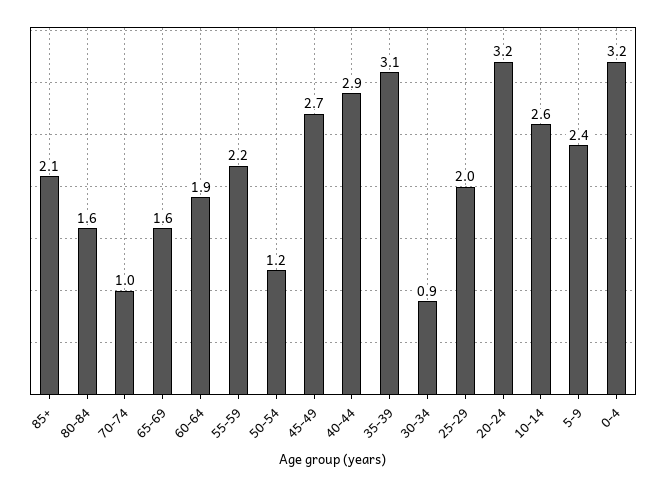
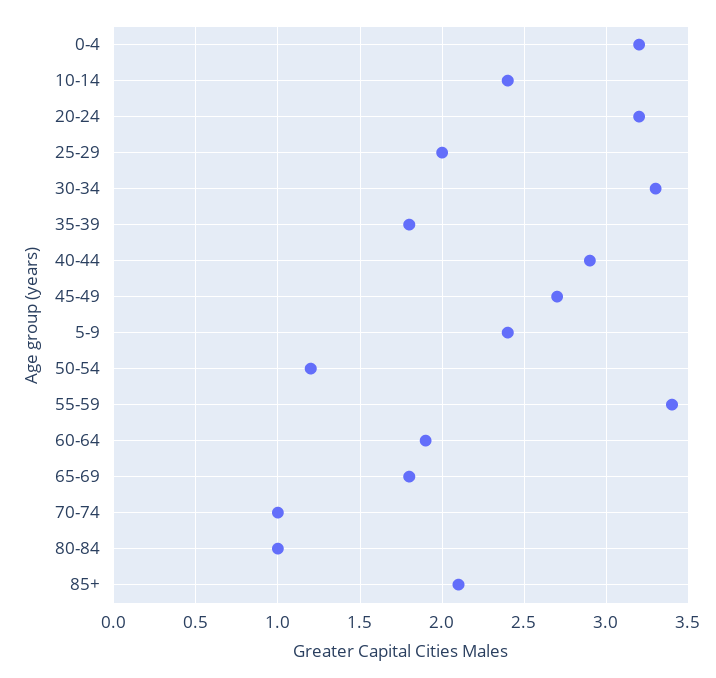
80-84: 1.6 -> 1
65-69: 1.6 -> 1.8
55-59: 2.2 -> 3.4
35-39: 3.1 -> 1.8
30-34: 0.9 -> 3.3
10-14: 2.6 -> 2.4

